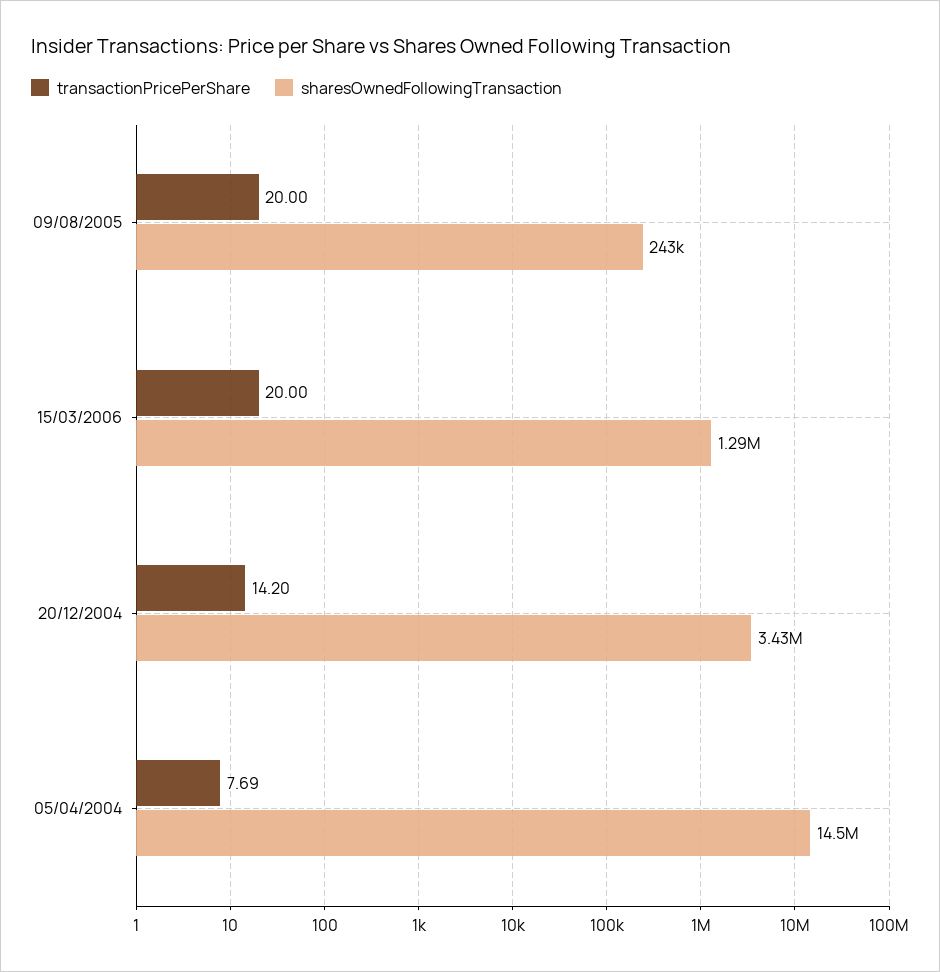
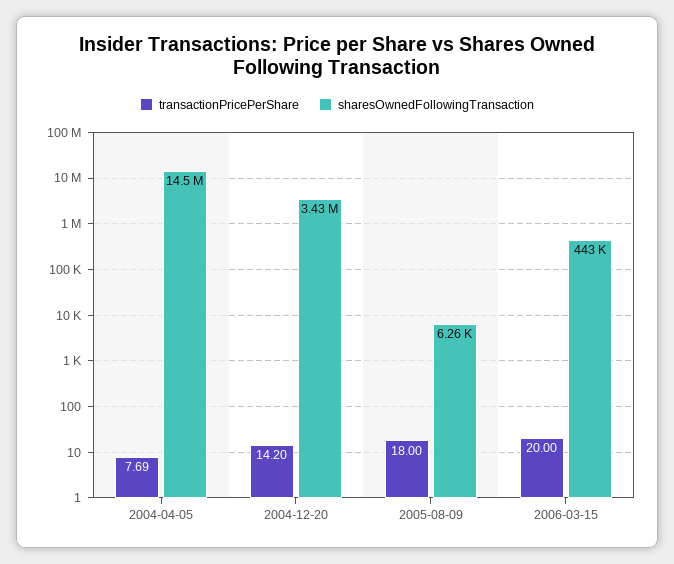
transactionPricePerShare, 09/08/2005: 20 -> 18
sharesOwnedFollowingTransaction, 09/08/2005: 243000 -> 6260
sharesOwnedFollowingTransaction, 15/03/2006: 1290000 -> 443000

